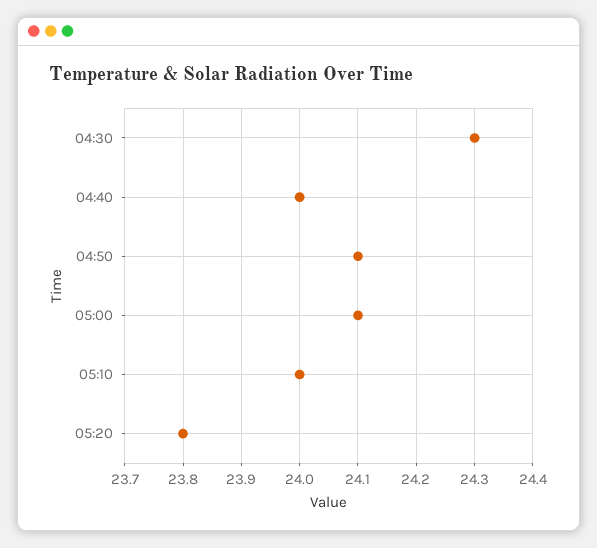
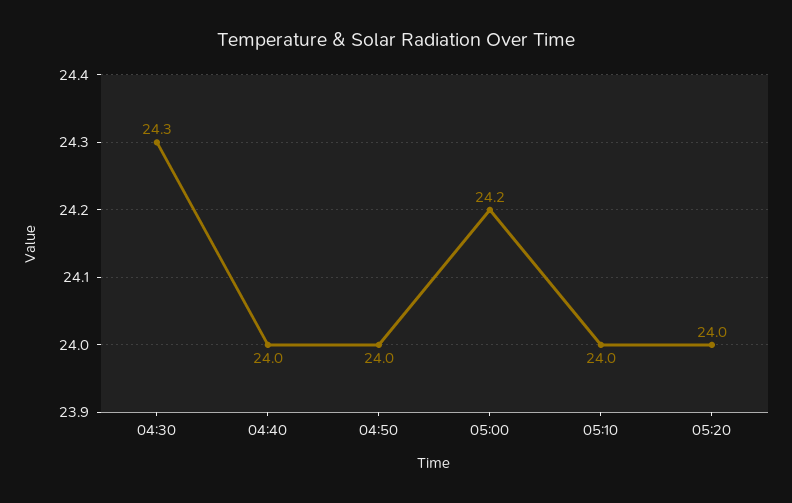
04:50: 24.1 -> 24
05:00: 24.1 -> 24.2
05:20: 23.8 -> 24

